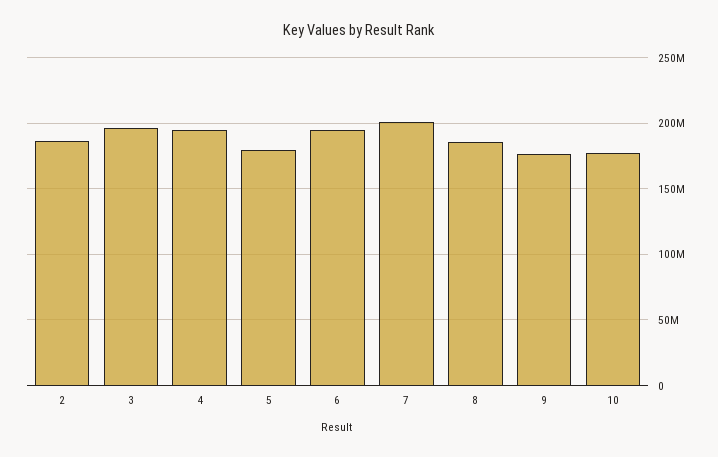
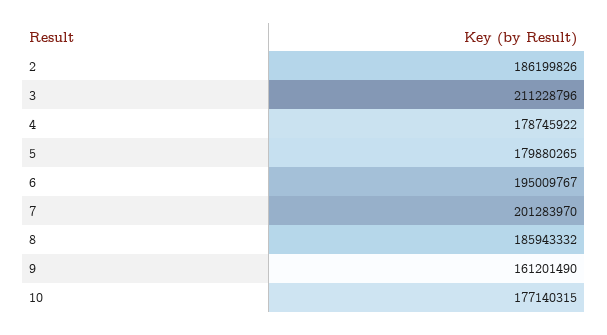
3: 195000000 -> 211228796
4: 195000000 -> 178745922
9: 175000000 -> 161201490

